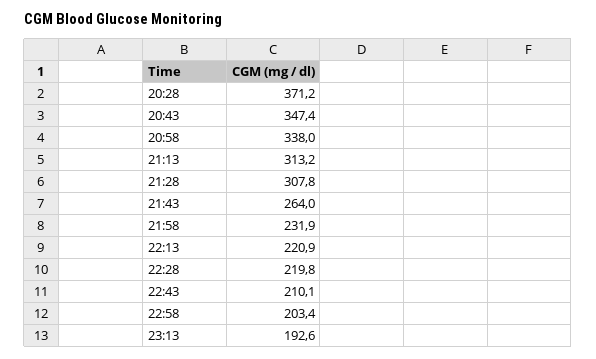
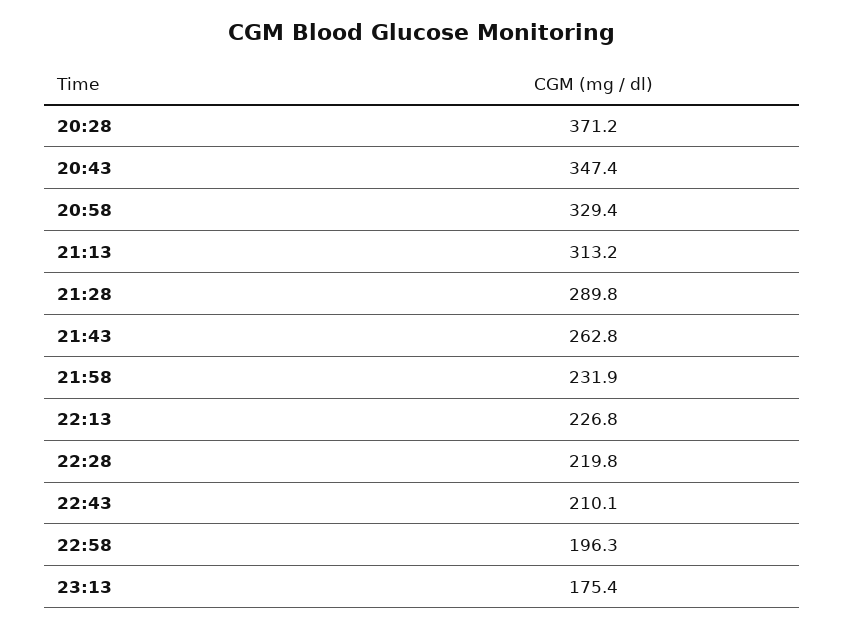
20:58: 338 -> 329.4
21:28: 307.8 -> 289.8
21:43: 264 -> 262.8
22:13: 220.9 -> 226.8
22:58: 203.4 -> 196.3
23:13: 192.6 -> 175.4

